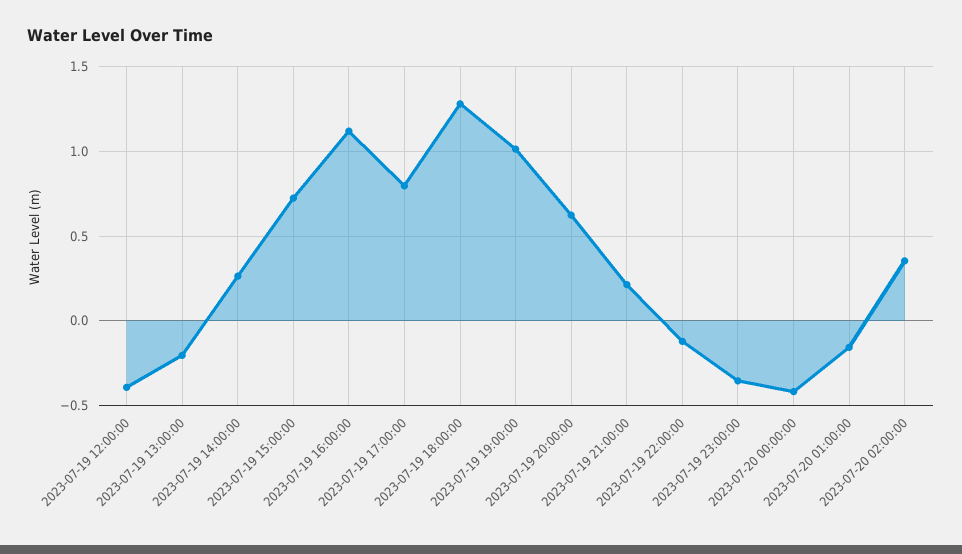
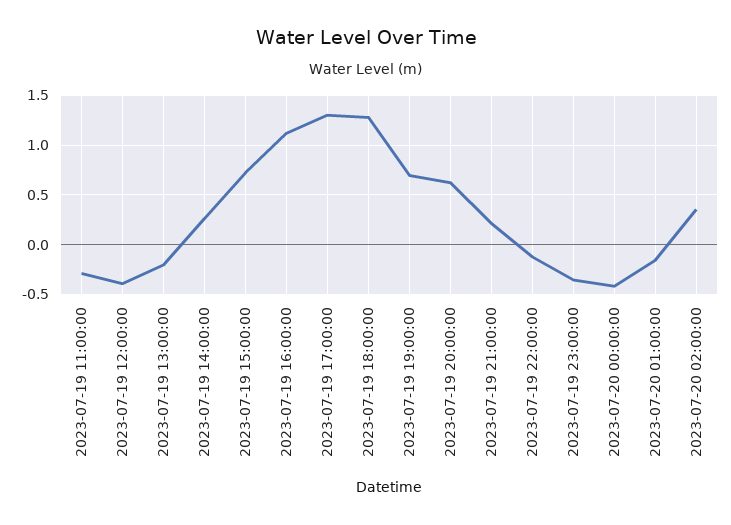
2023-07-19 17:00:00: 0.8 -> 1.3
2023-07-19 19:00:00: 1 -> 0.7
2023-07-19 11:00:00: none -> -0.3

